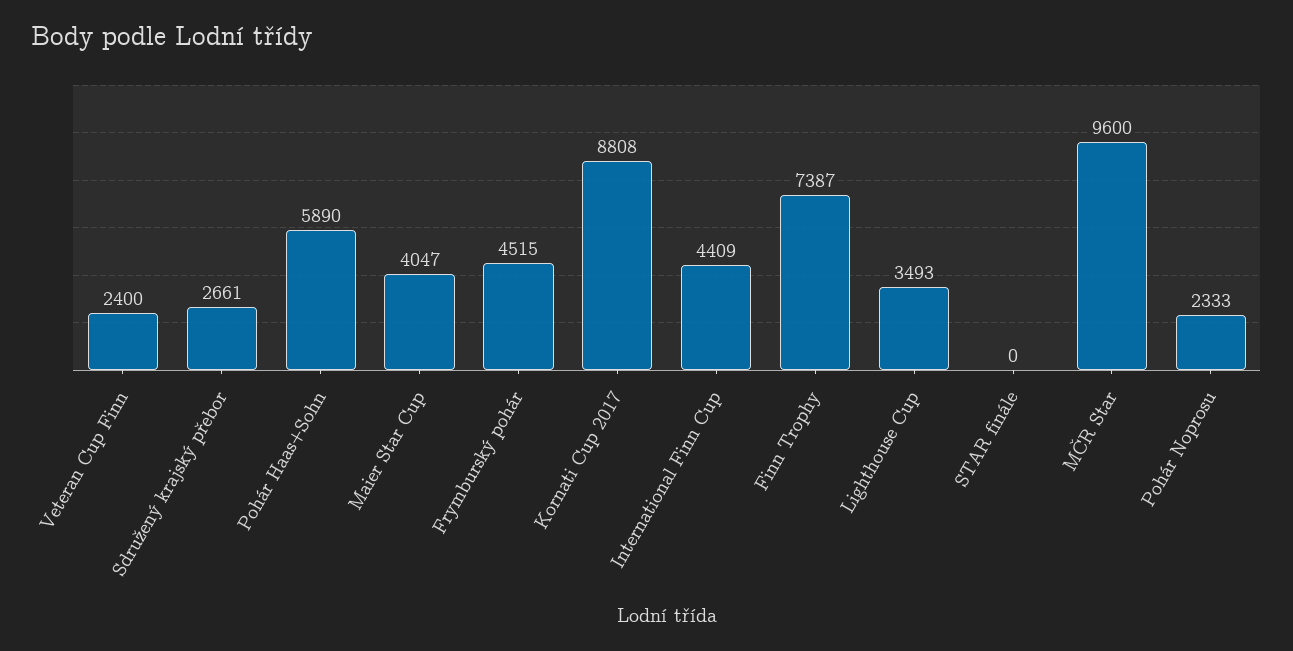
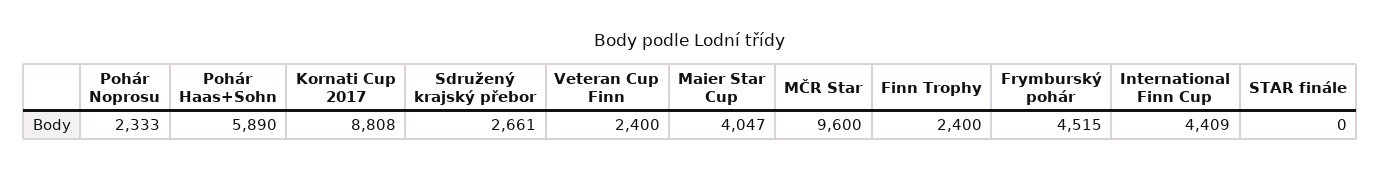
Finn Trophy: 7387 -> 2400
Lighthouse Cup: 3493 -> none

